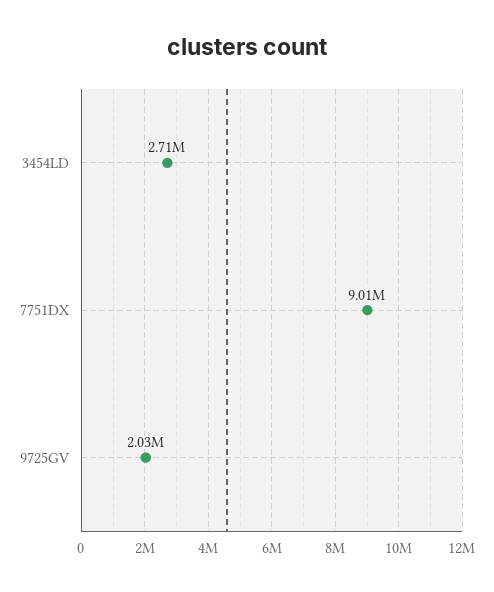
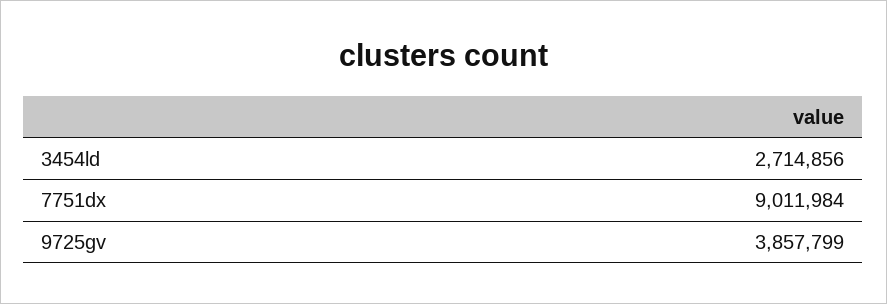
9725GV: 2030000 -> 3857799

